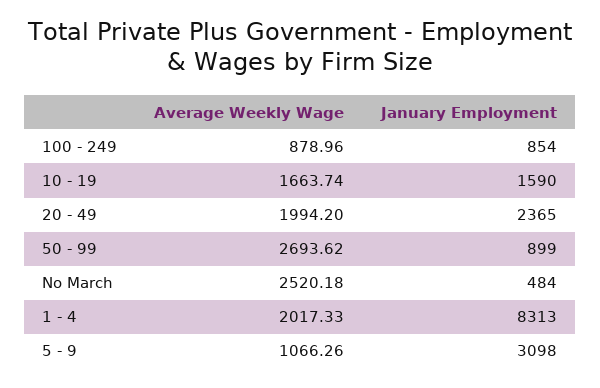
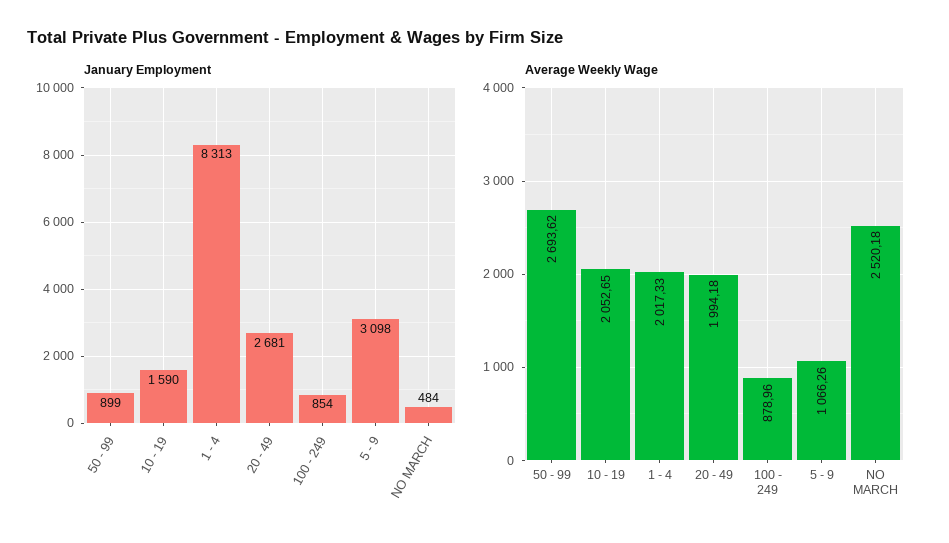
Average Weekly Wage, 10 - 19: 1663.74 -> 2052.65
Average Weekly Wage, 20 - 49: 1994.2 -> 1994.18
January Employment, 20 - 49: 2365 -> 2681

